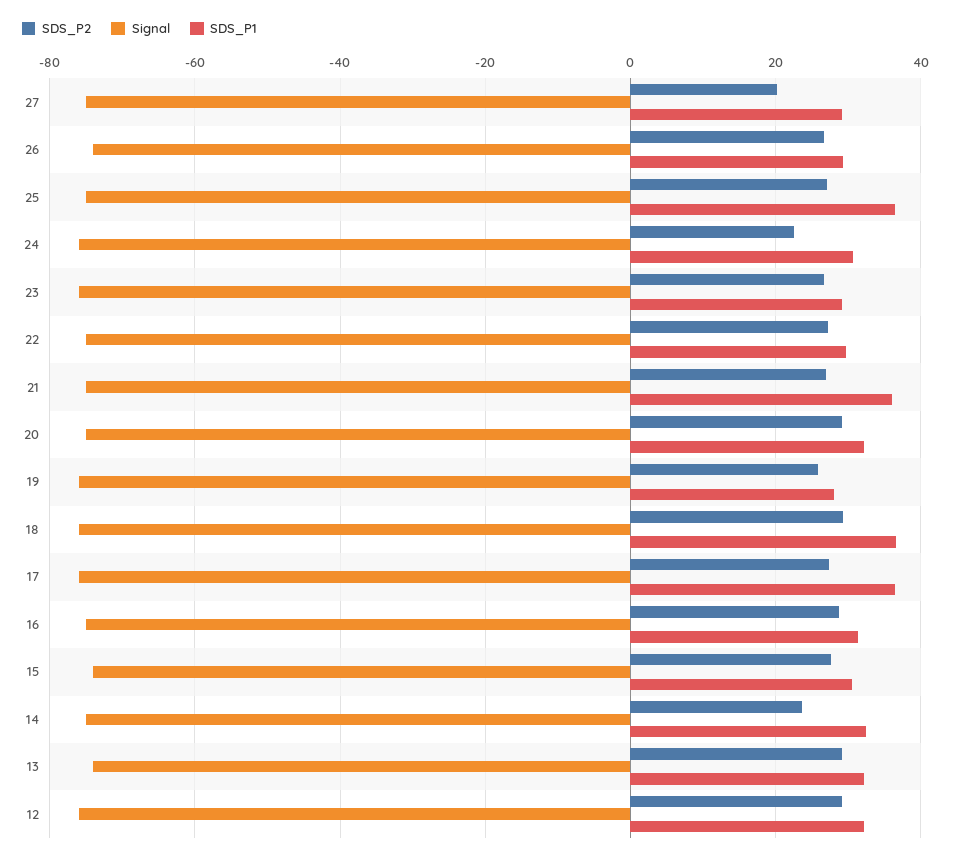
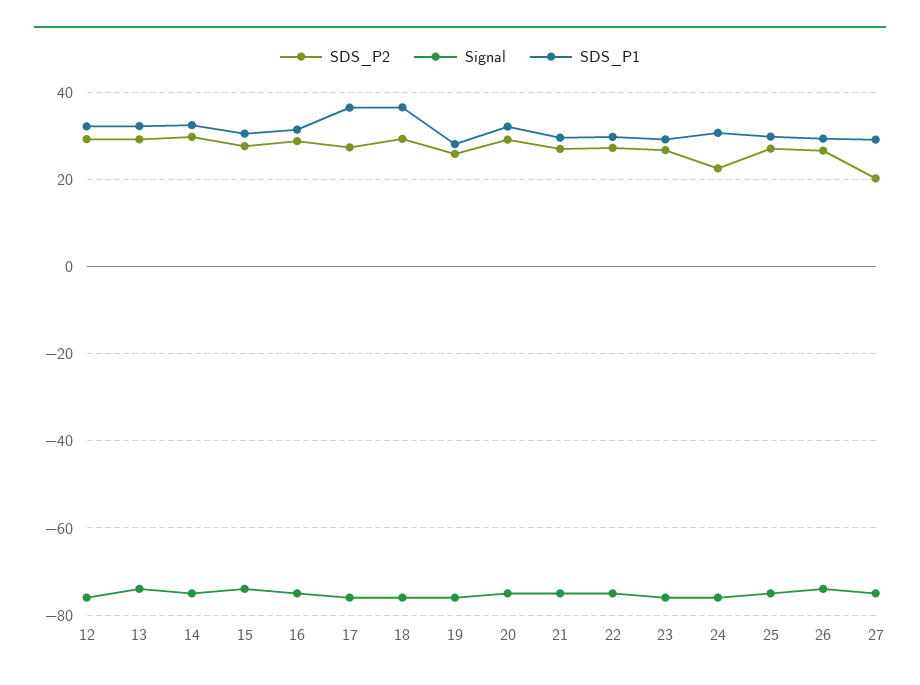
SDS_P1, 25: 36 -> 30
SDS_P1, 21: 36 -> 30
SDS_P2, 14: 24 -> 30

